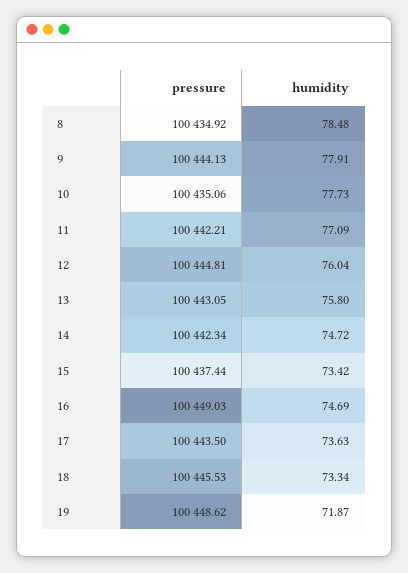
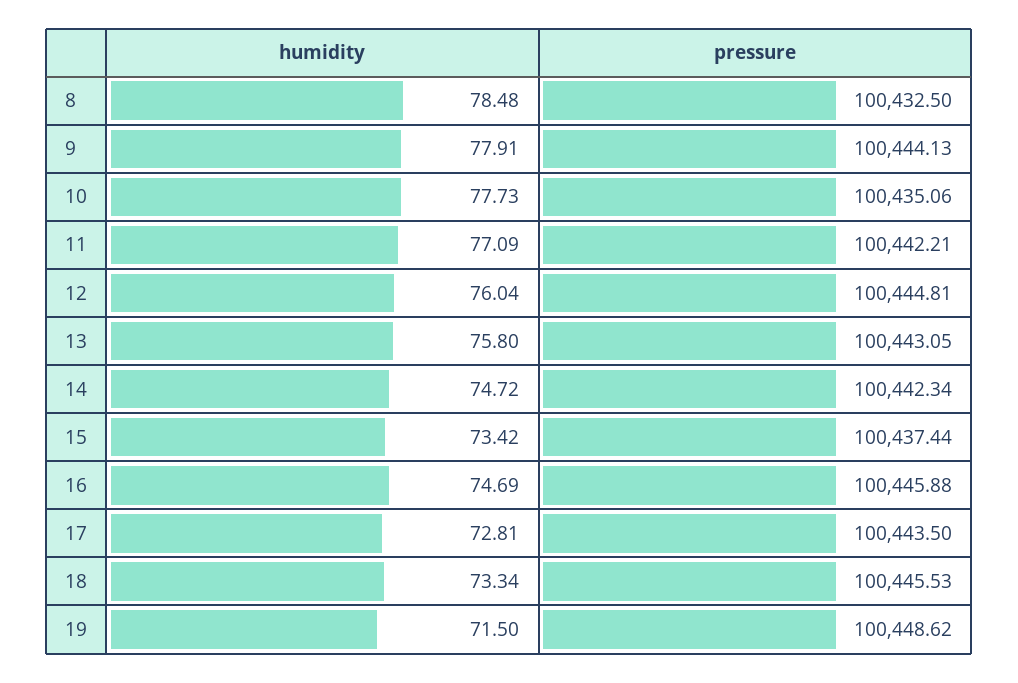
pressure, 8: 100434.92 -> 100432.5
pressure, 16: 100449.03 -> 100445.88
humidity, 17: 73.63 -> 72.81
humidity, 19: 71.87 -> 71.5

